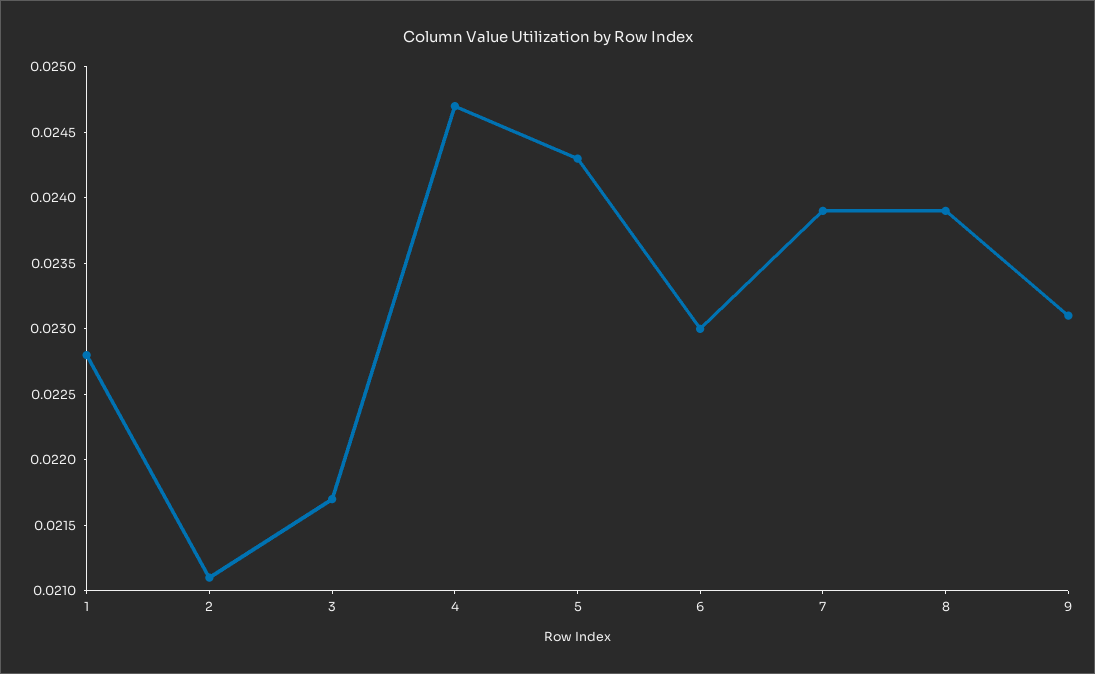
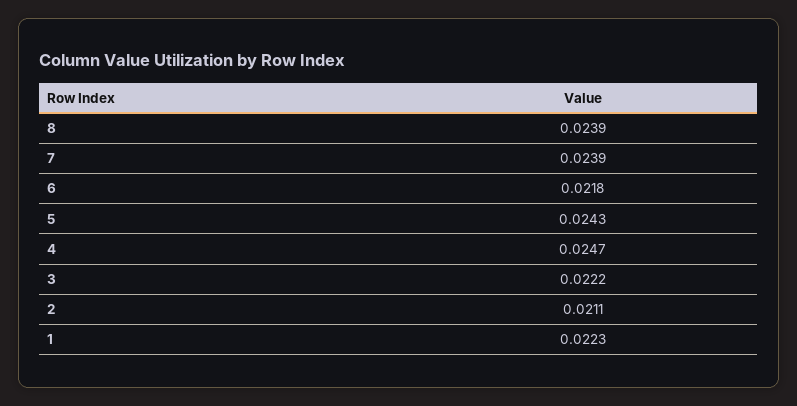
1: 0.0228 -> 0.0223
3: 0.0217 -> 0.0222
6: 0.023 -> 0.0218
9: 0.0231 -> none

